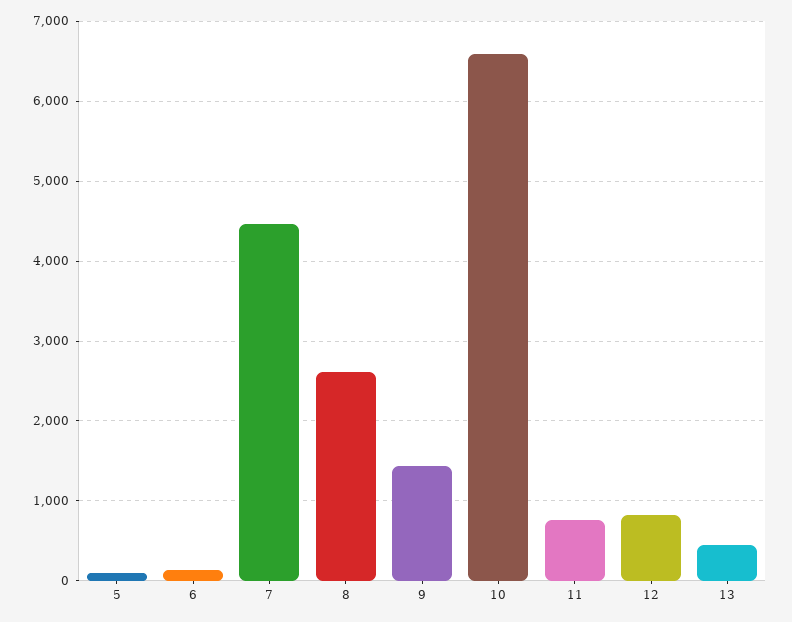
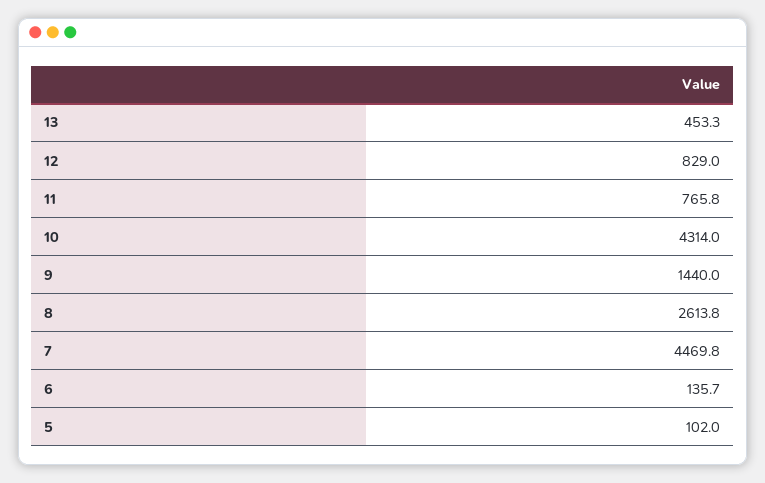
10: 6600 -> 4314

